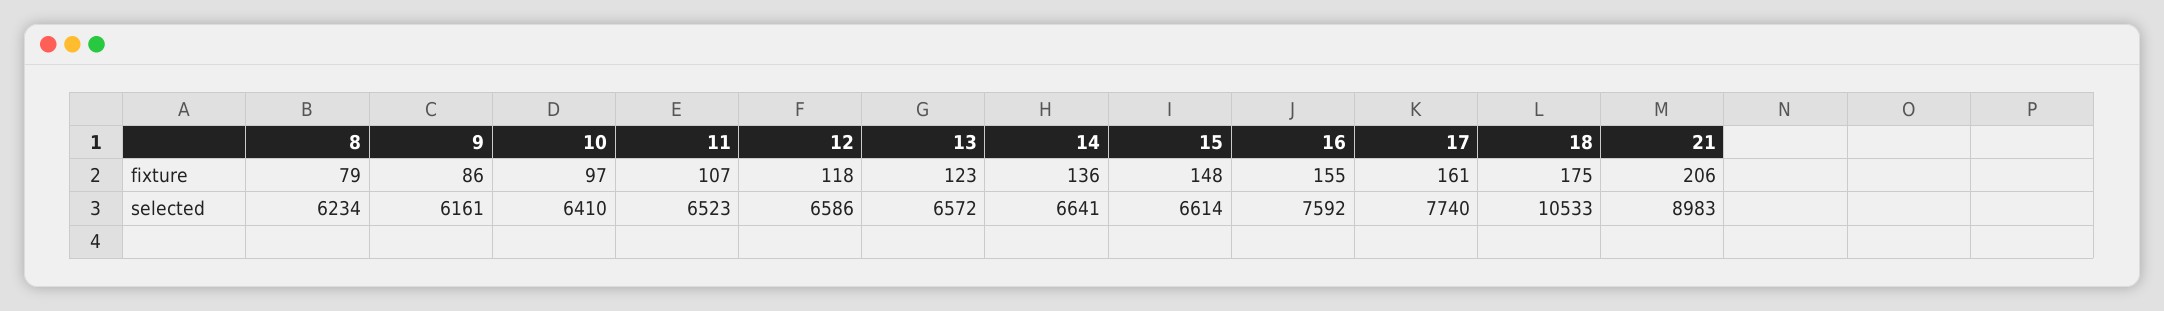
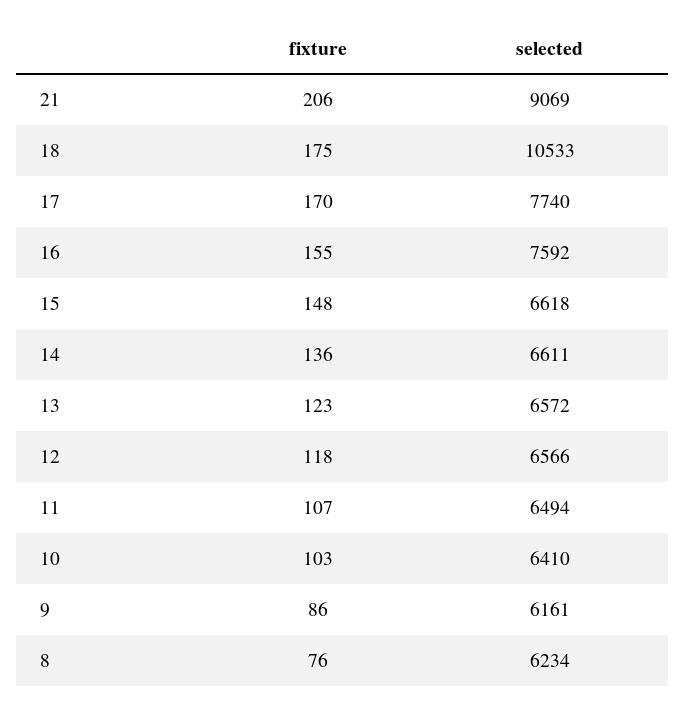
8, fixture: 79 -> 76
10, fixture: 97 -> 103
17, fixture: 161 -> 170
11, selected: 6523 -> 6494
12, selected: 6586 -> 6566
14, selected: 6641 -> 6611
15, selected: 6614 -> 6618
21, selected: 8983 -> 9069

